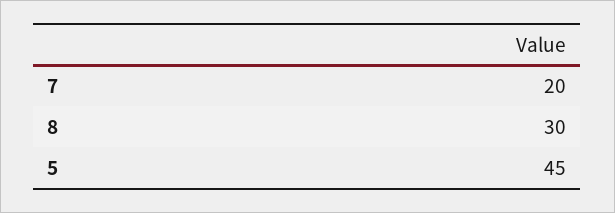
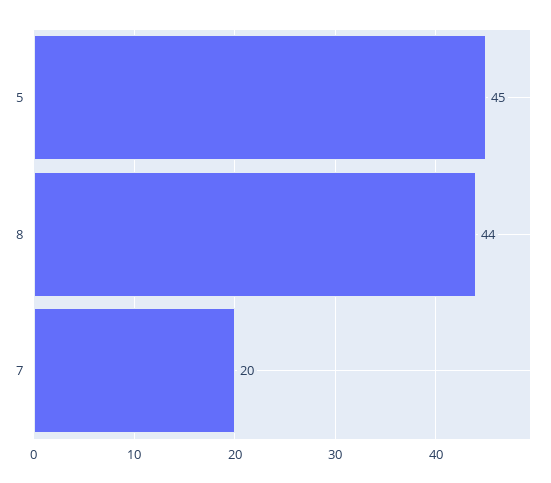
8: 30 -> 44

